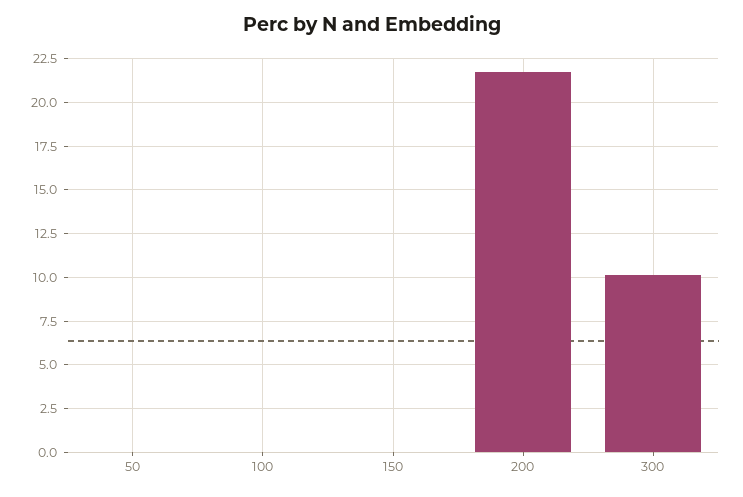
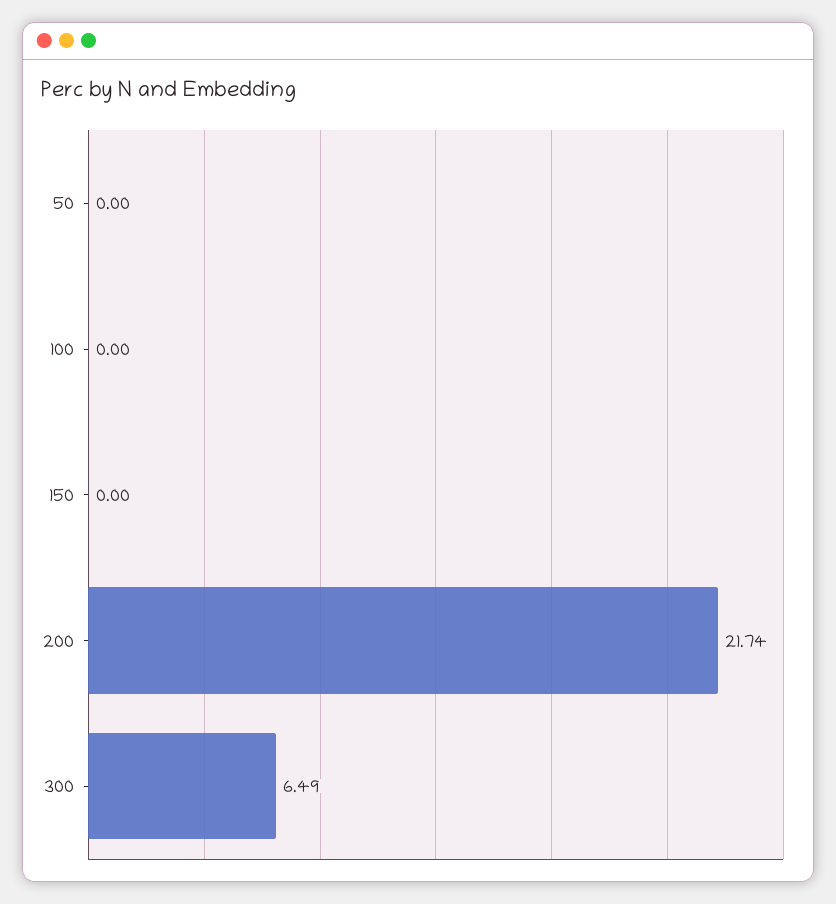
300: 10 -> 6.49

